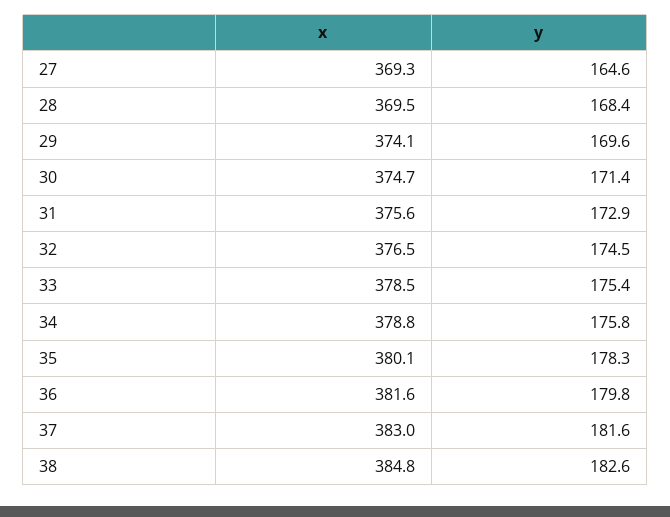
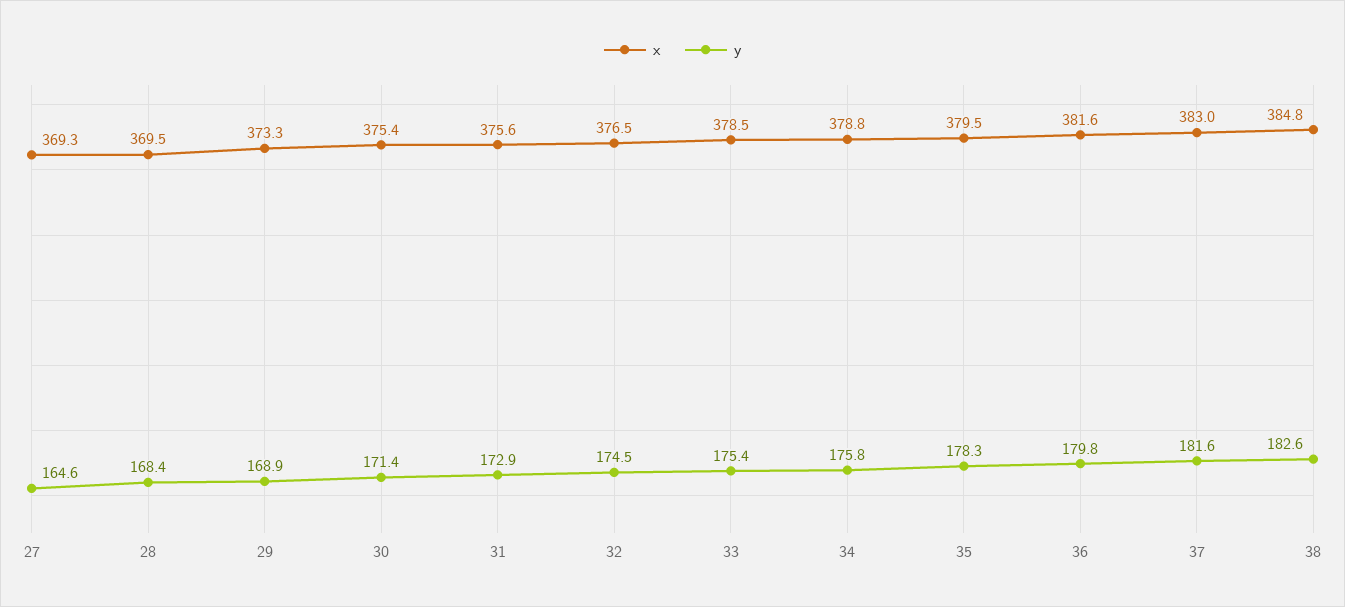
x, 29: 374.1 -> 373.3
y, 29: 169.6 -> 168.9
x, 30: 374.7 -> 375.4
x, 35: 380.1 -> 379.5

